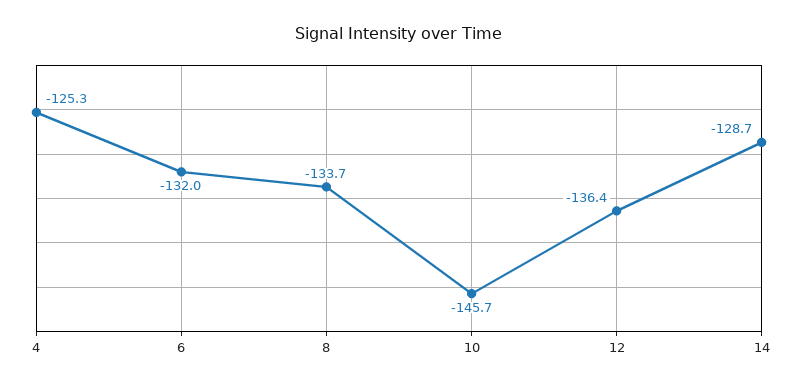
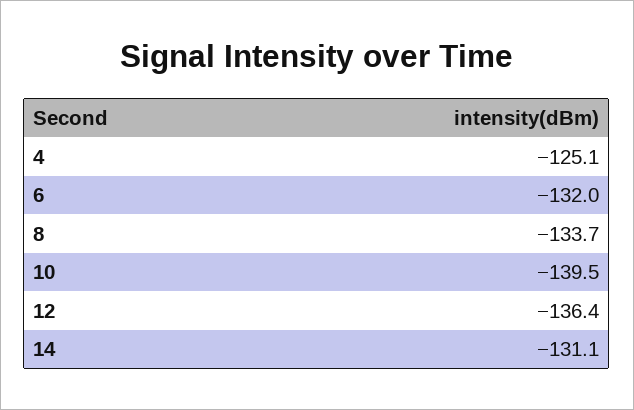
4: -125.3 -> -125.1
10: -145.7 -> -139.5
14: -128.7 -> -131.1

